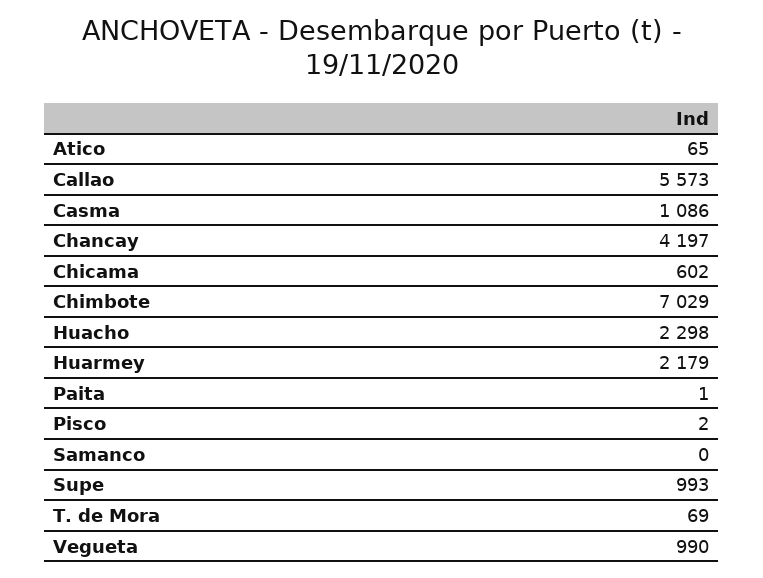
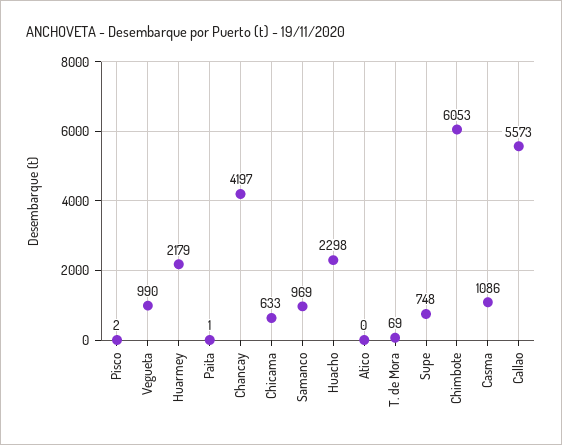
Atico: 65 -> 0
Chicama: 602 -> 633
Chimbote: 7029 -> 6053
Samanco: 0 -> 969
Supe: 993 -> 748

